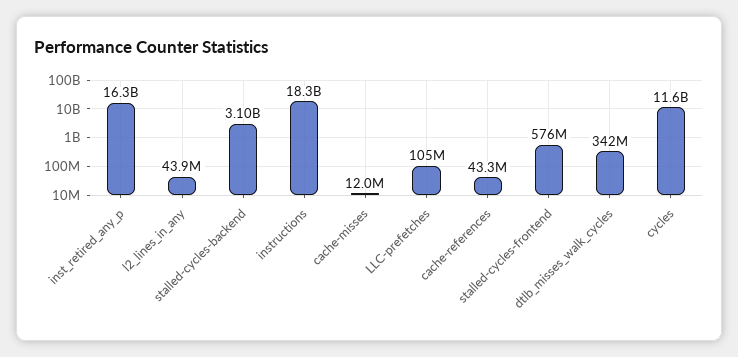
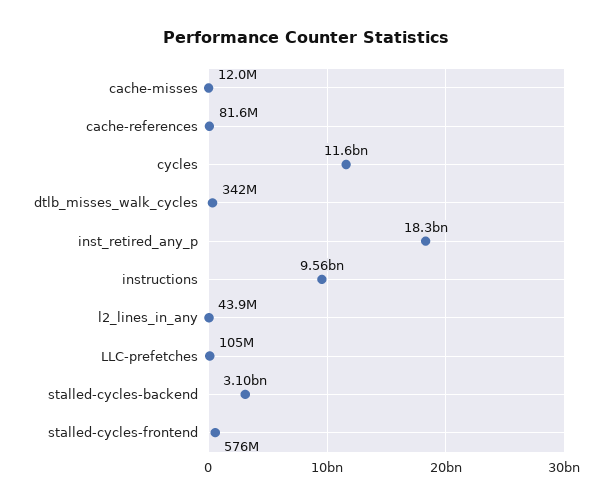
inst_retired_any_p: 16300000000 -> 18300000000
instructions: 18300000000 -> 9560000000
cache-references: 43300000 -> 81600000

